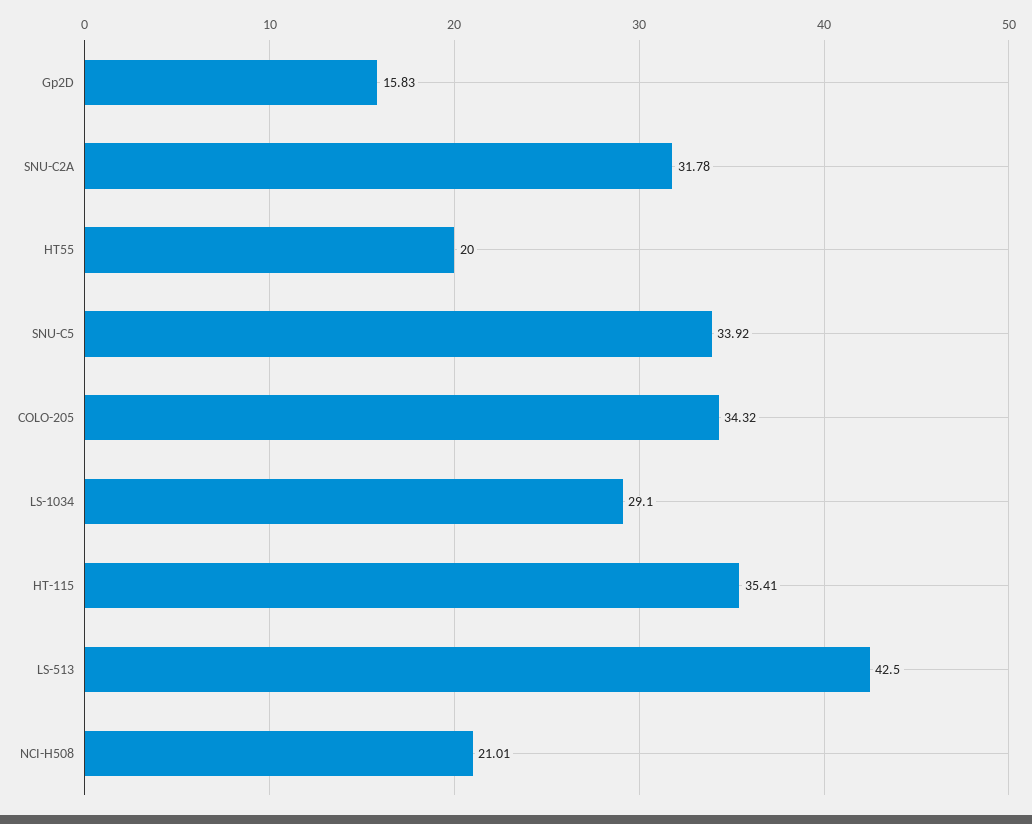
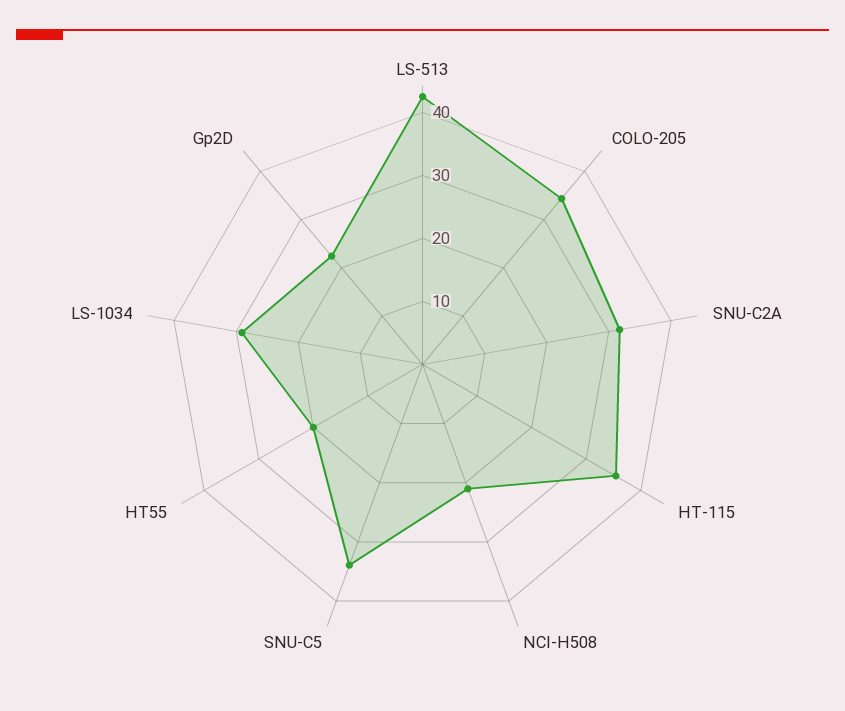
Gp2D: 15.83 -> 22

